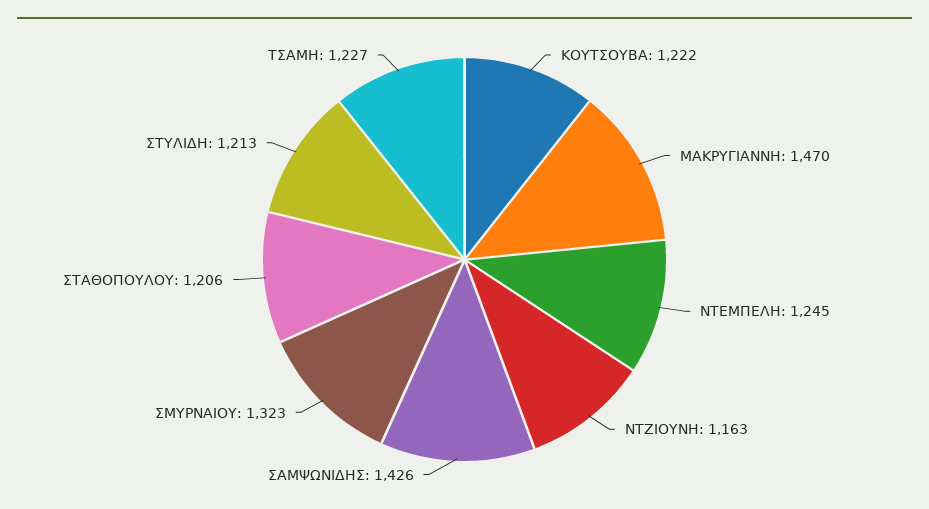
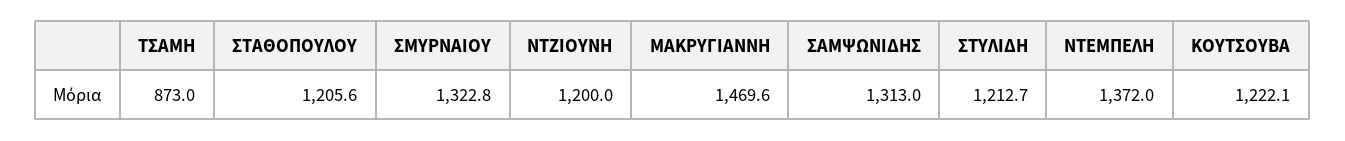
ΝΤΕΜΠΕΛΗ: 1245 -> 1372
ΝΤΖΙΟΥΝΗ: 1163 -> 1200
ΣΑΜΨΩΝΙΔΗΣ: 1426 -> 1313
ΤΣΑΜΗ: 1227 -> 873

